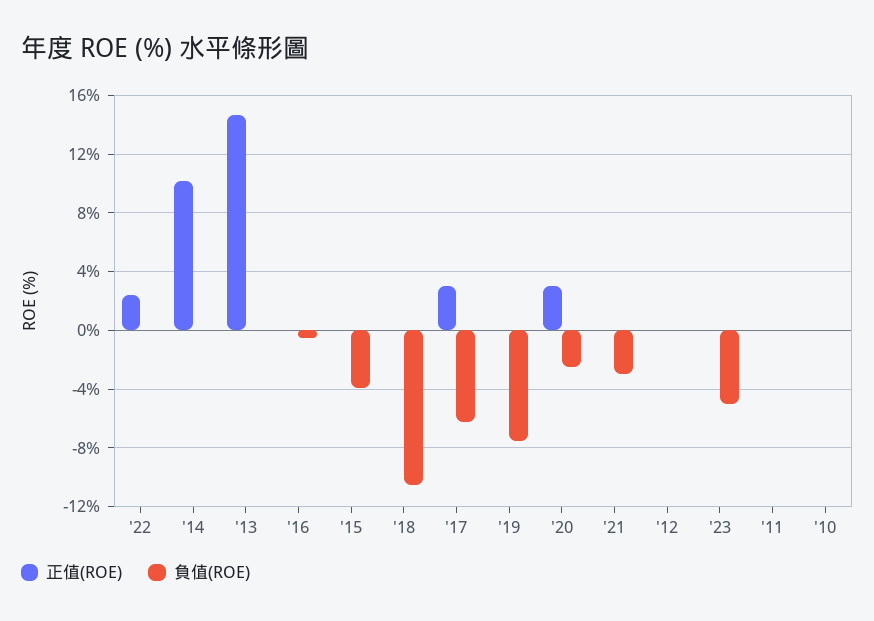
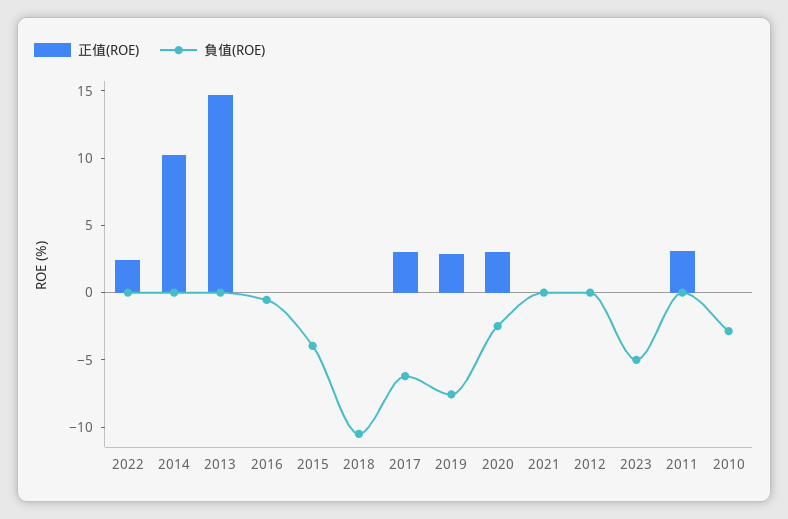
正值(ROE), '19: 0 -> 3
負值(ROE), '21: -3 -> 0
正值(ROE), '11: 0 -> 3
負值(ROE), '10: 0 -> -3

